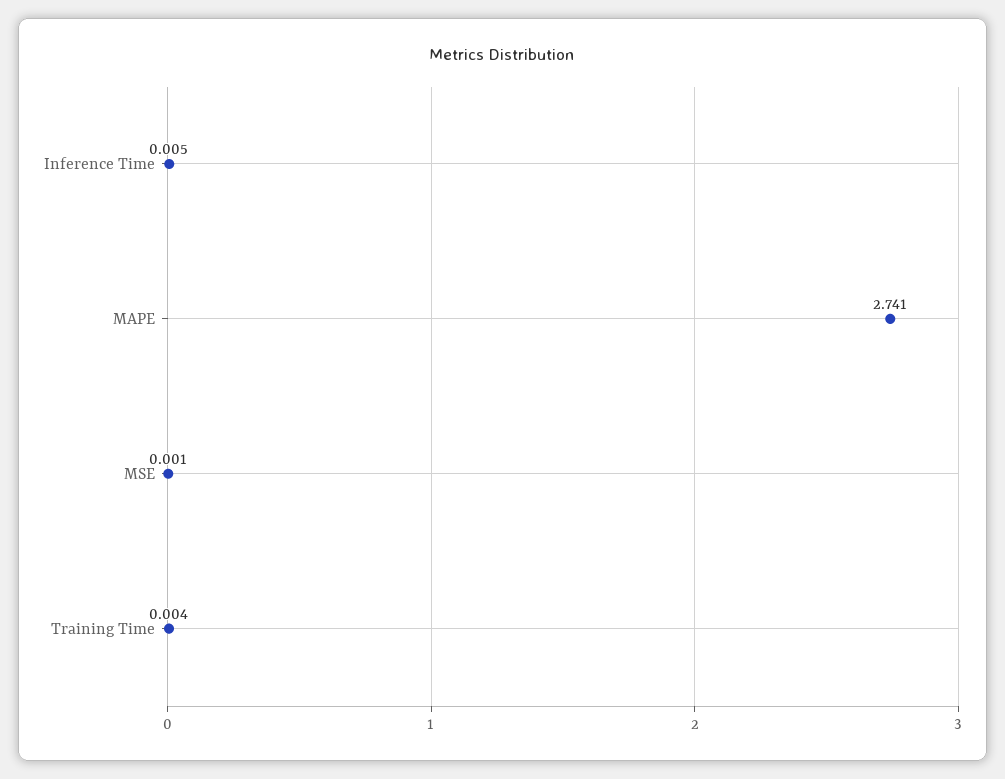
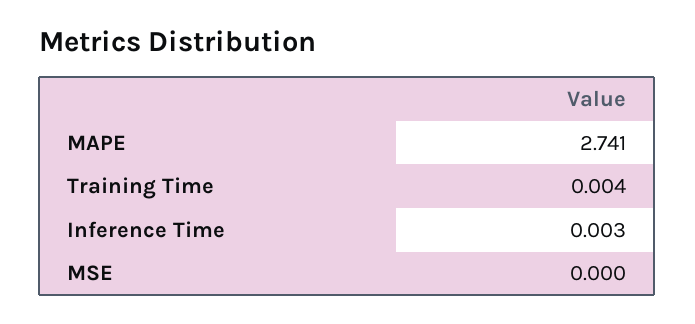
Inference Time: 0.005 -> 0.003
MSE: 0.001 -> 0

